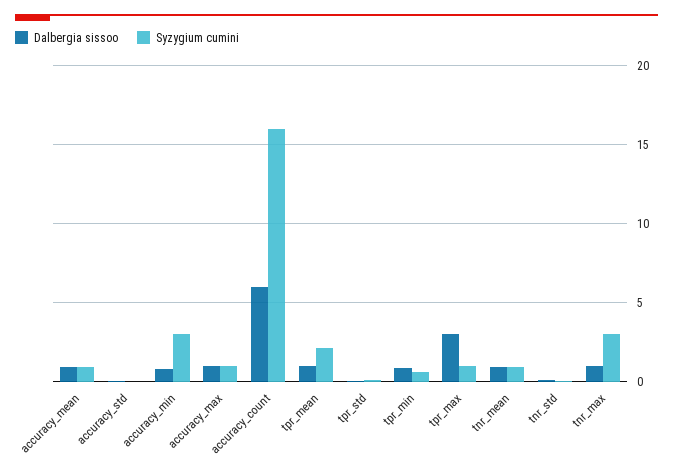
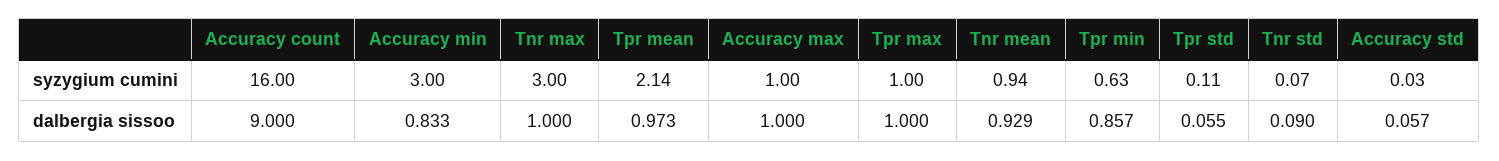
Dalbergia sissoo, accuracy_mean: 1 -> none
Syzygium cumini, accuracy_mean: 1 -> none
Dalbergia sissoo, accuracy_count: 6 -> 9
Dalbergia sissoo, tpr_max: 3 -> 1

